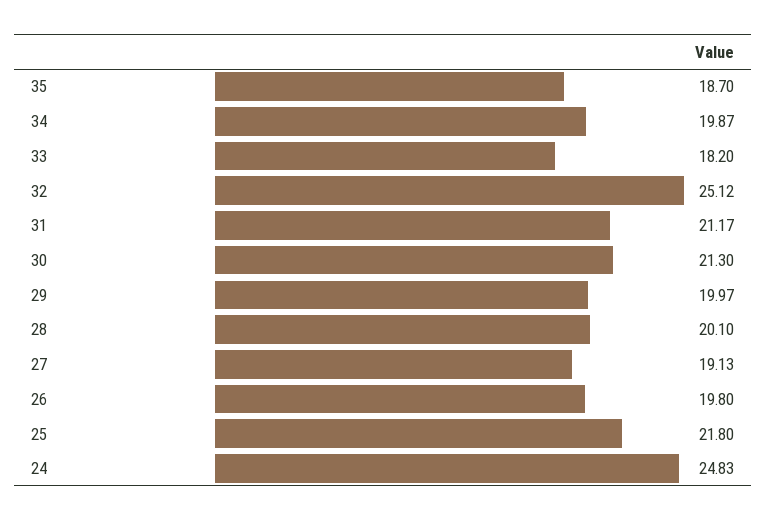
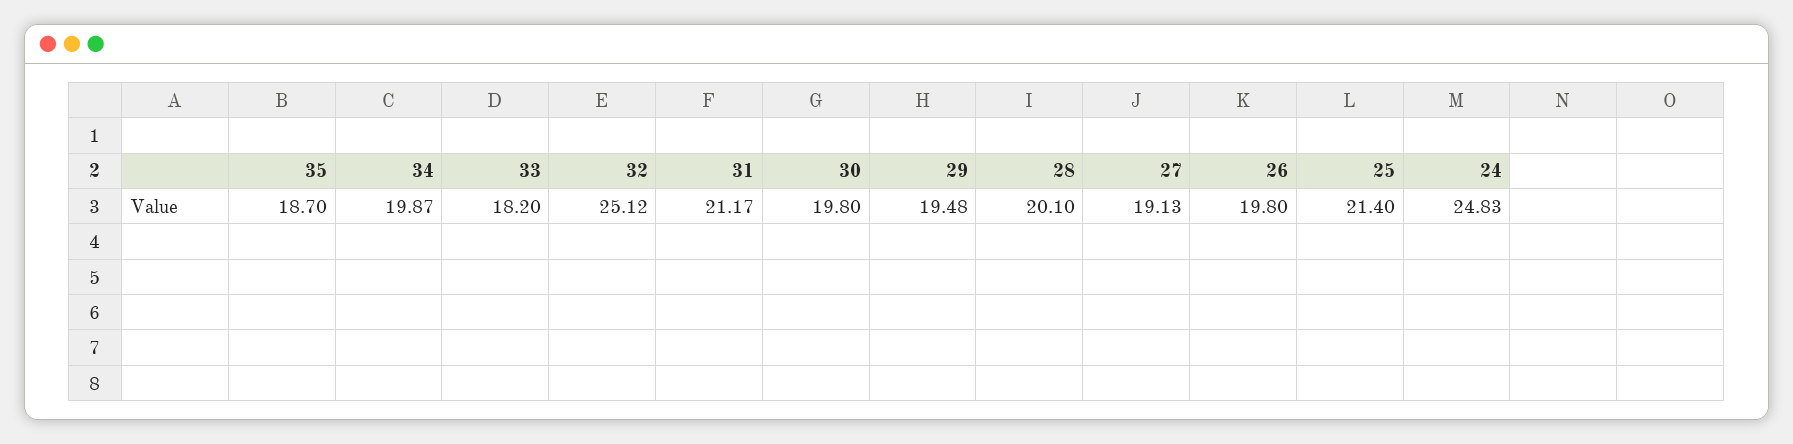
30: 21.3 -> 19.8
29: 19.97 -> 19.48
25: 21.8 -> 21.4

